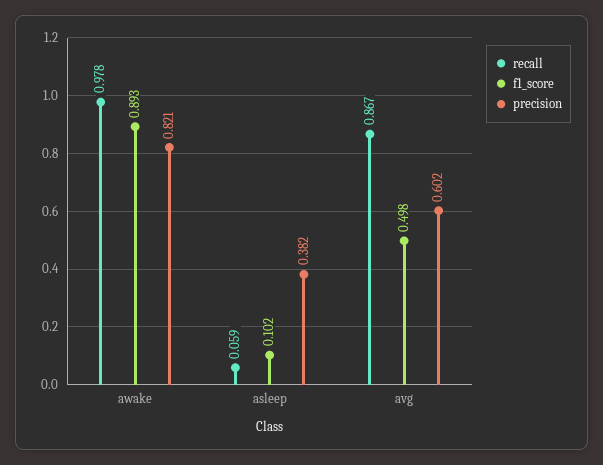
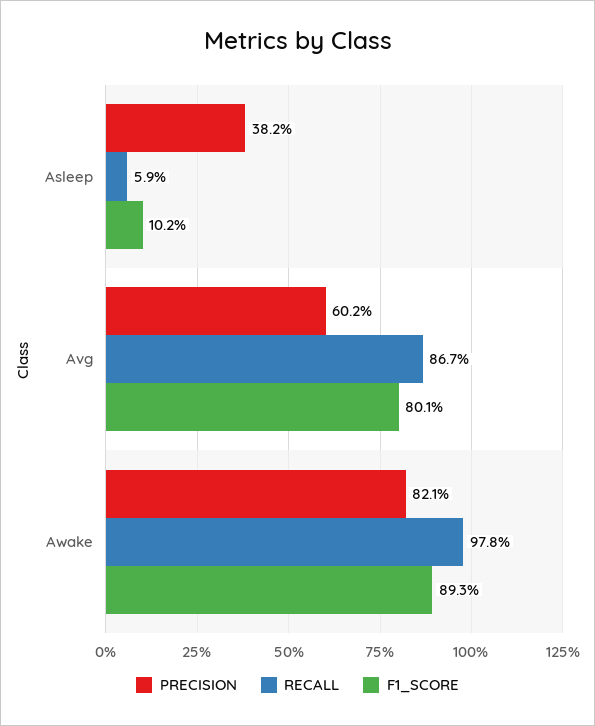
f1_score, avg: 0.498 -> 0.801

